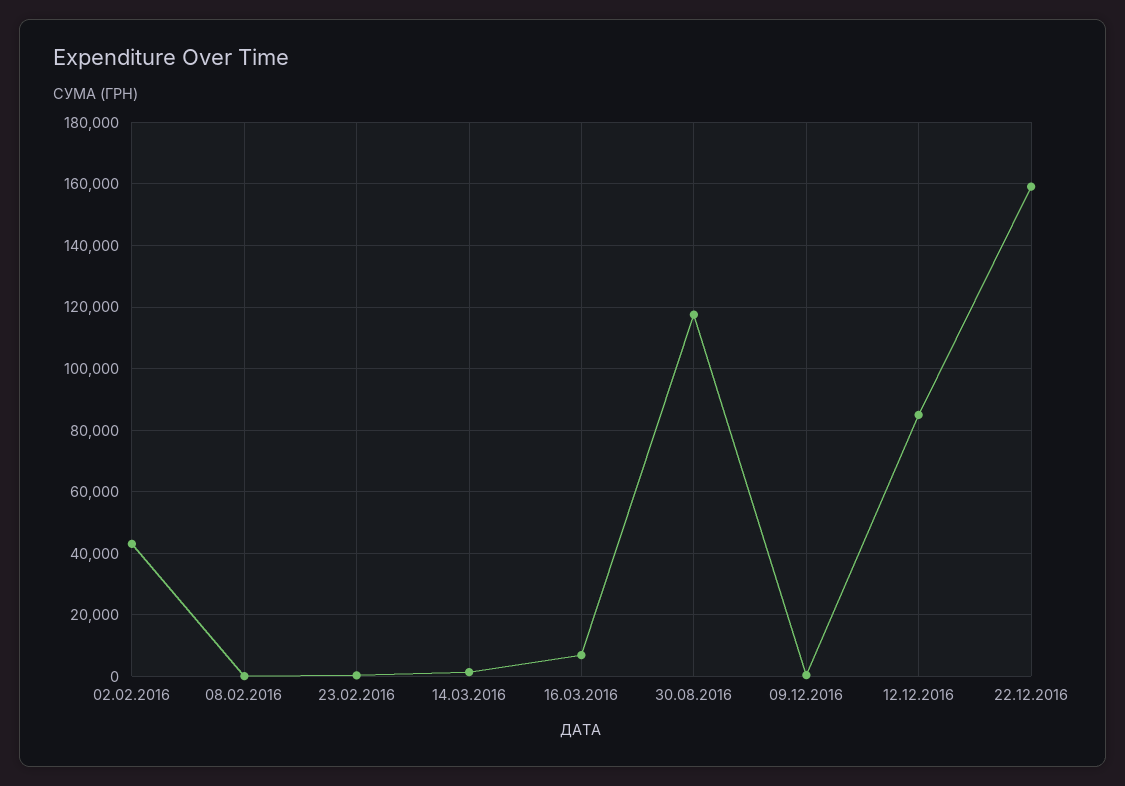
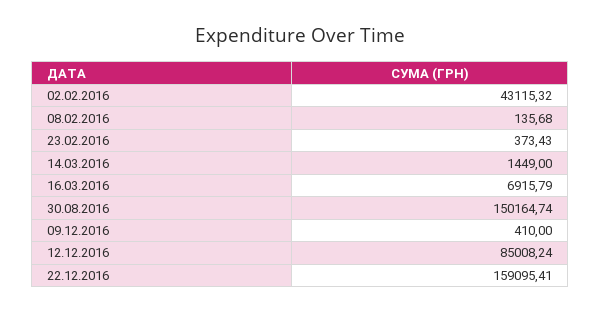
30.08.2016: 118000 -> 150164.74

